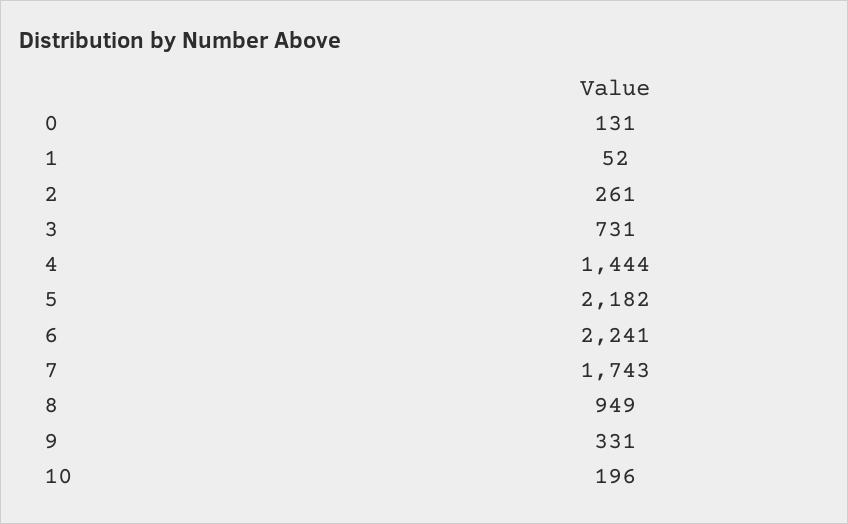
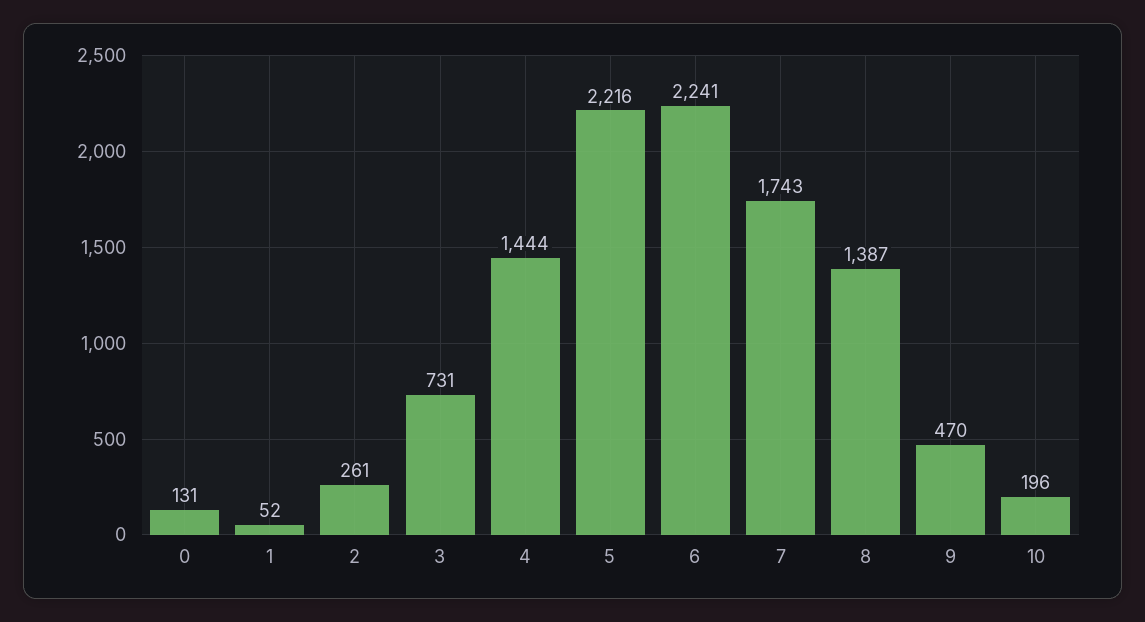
5: 2182 -> 2216
8: 949 -> 1387
9: 331 -> 470

